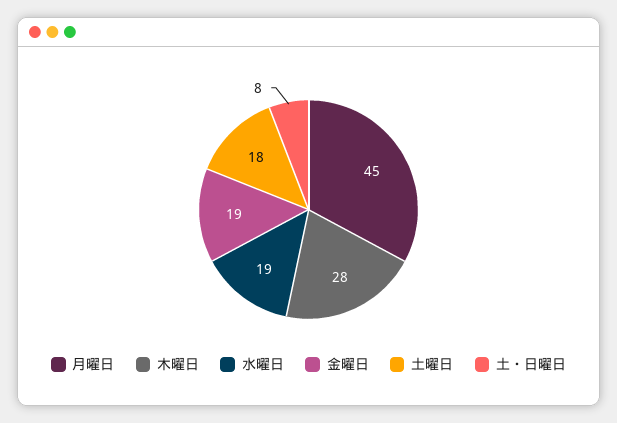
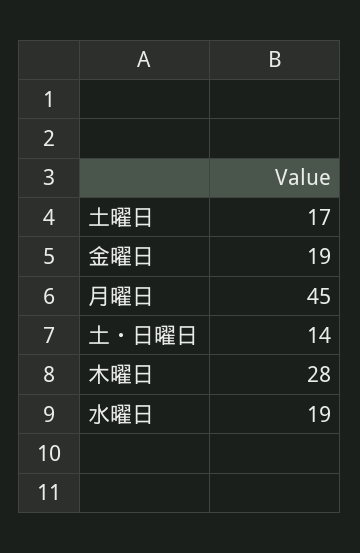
土曜日: 18 -> 17
土・日曜日: 8 -> 14

